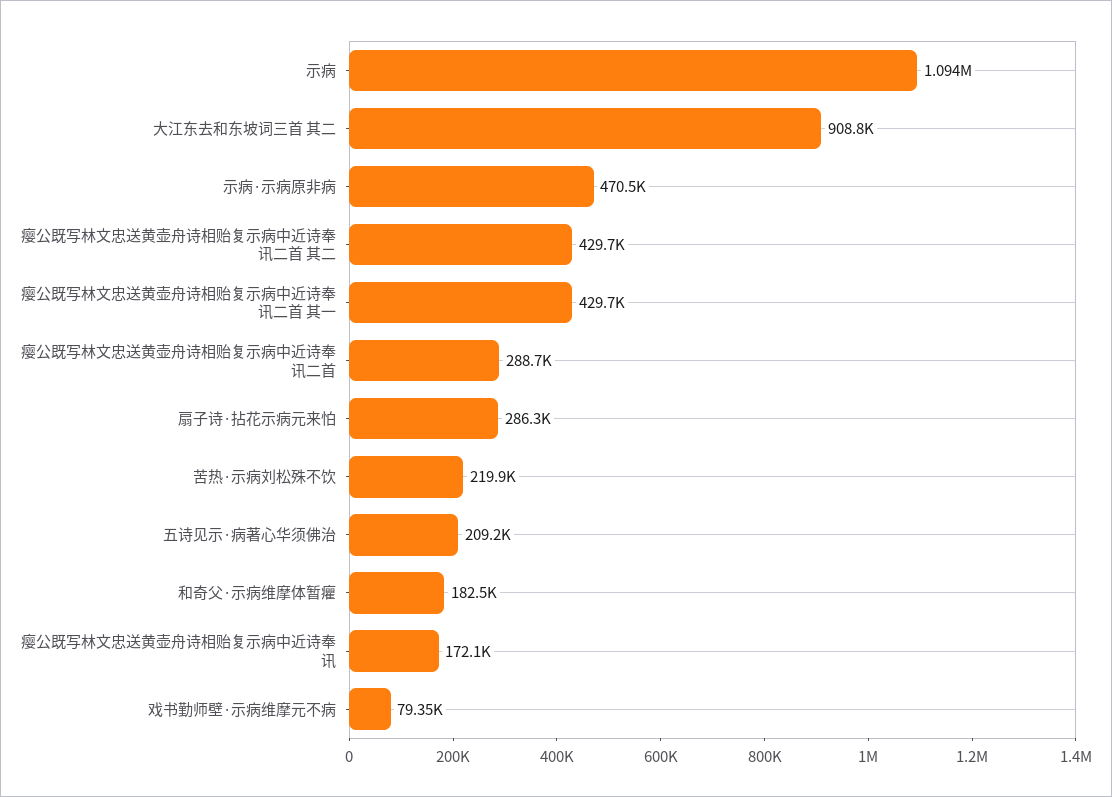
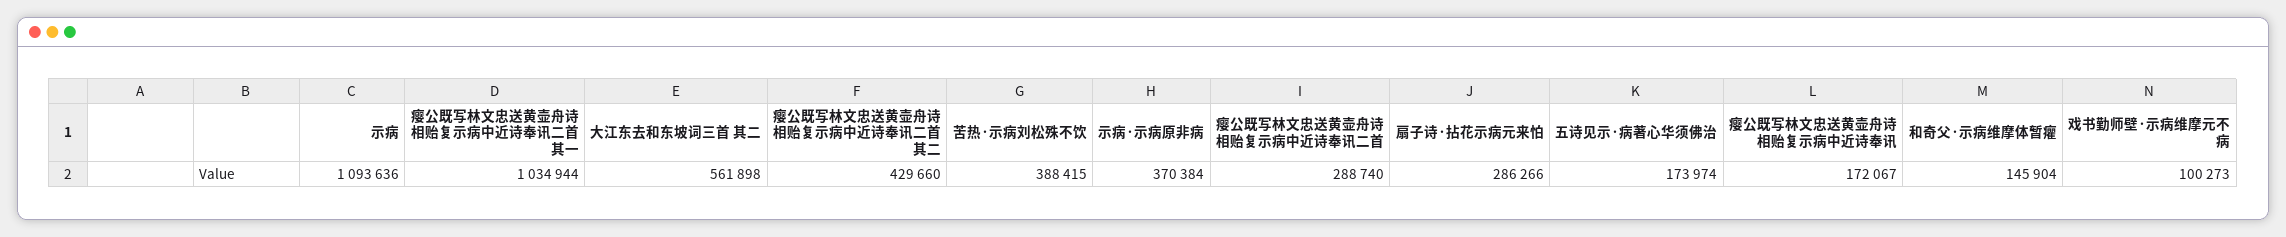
大江东去和东坡词三首 其二: 908800 -> 561898
示病·示病原非病: 470500 -> 370384
瘿公既写林文忠送黄壶舟诗相贻复示病中近诗奉讯二首 其一: 429700 -> 1034944
苦热·示病刘松殊不饮: 219900 -> 388415
五诗见示·病著心华须佛治: 209200 -> 173974
和奇父·示病维摩体暂癯: 182500 -> 145904
戏书勤师壁·示病维摩元不病: 79350 -> 100273

